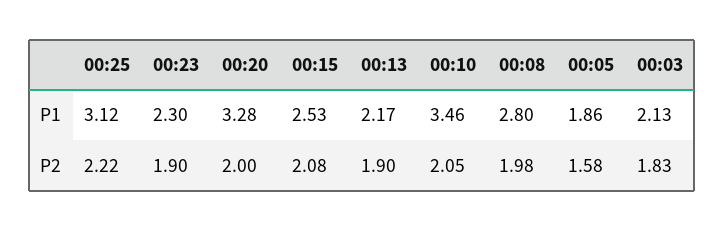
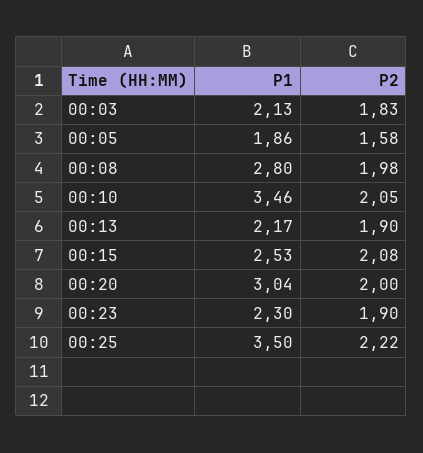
00:25, P1: 3.12 -> 3.5
00:20, P1: 3.28 -> 3.04

